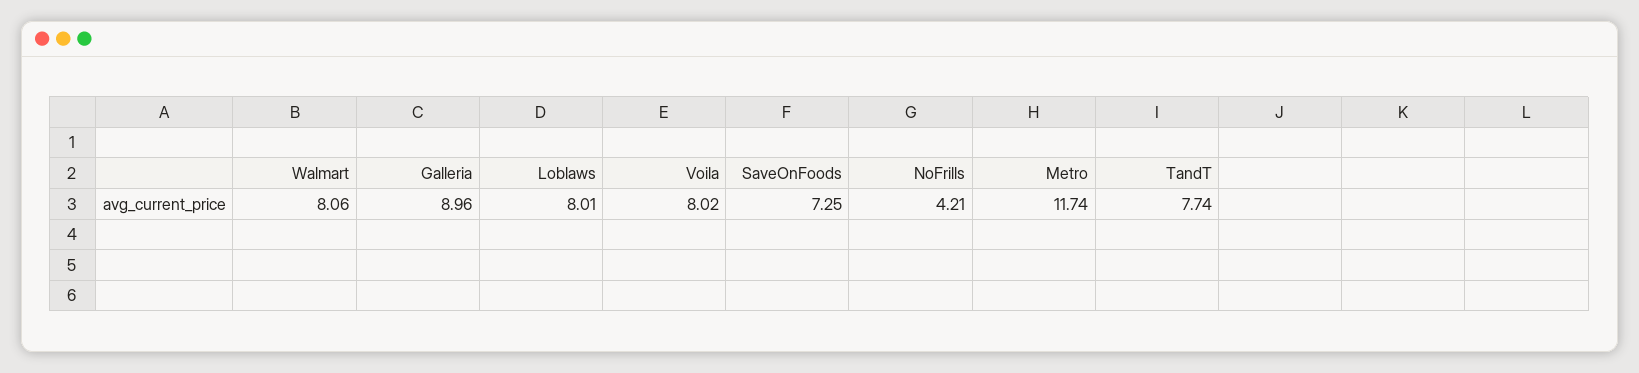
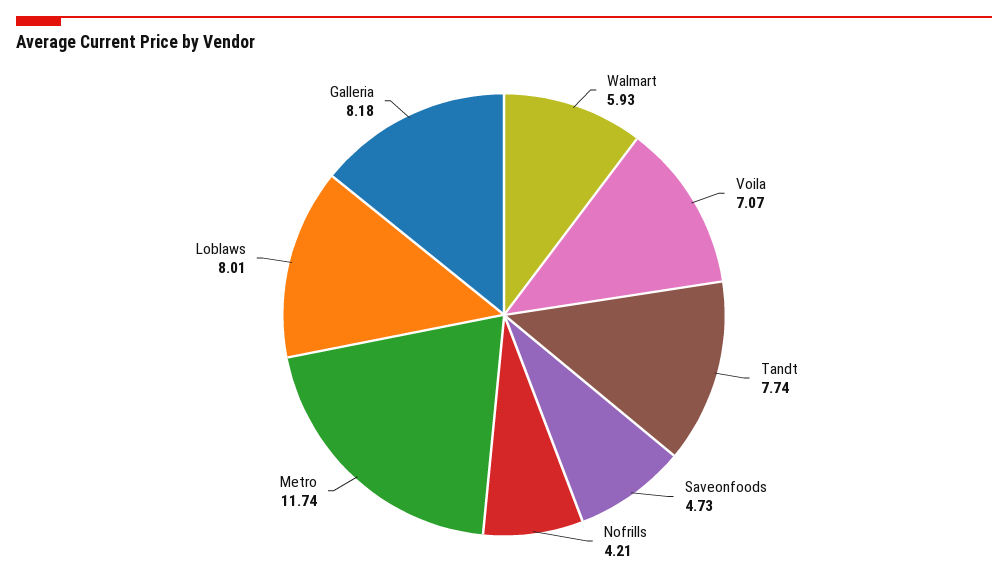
Walmart: 8.06 -> 5.93
Galleria: 8.96 -> 8.18
Voila: 8.02 -> 7.07
SaveOnFoods: 7.25 -> 4.73

